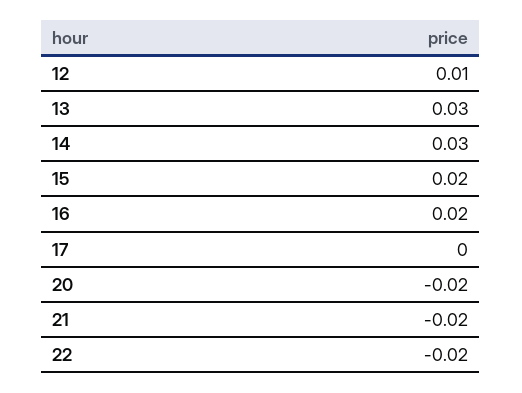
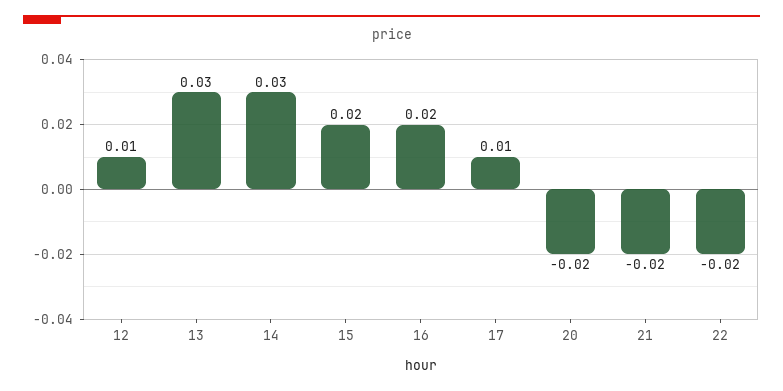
17: 0 -> 0.01

